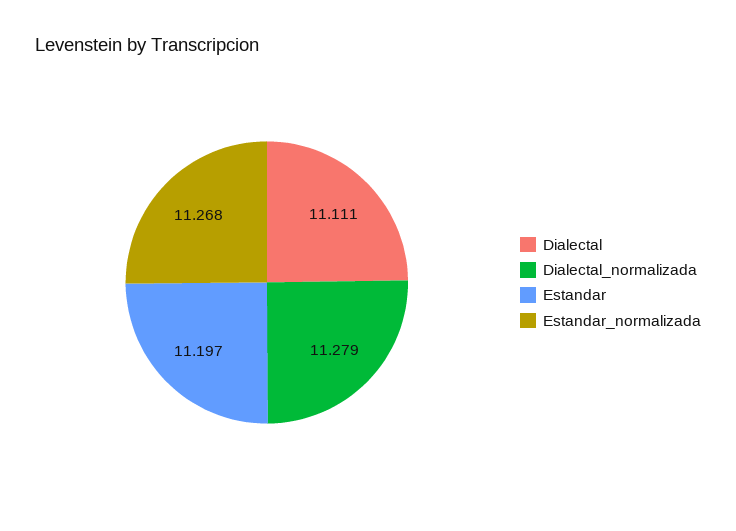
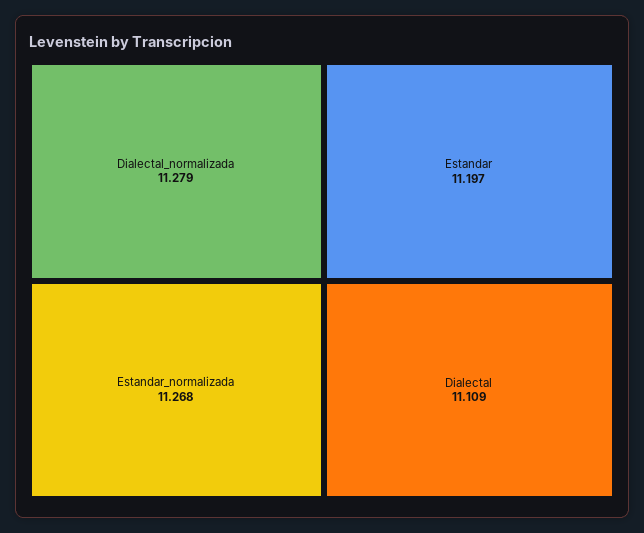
Dialectal: 11.111 -> 11.109

